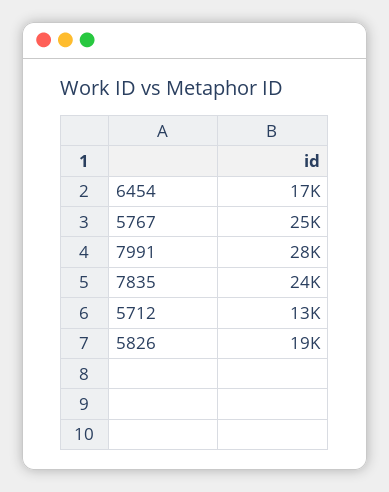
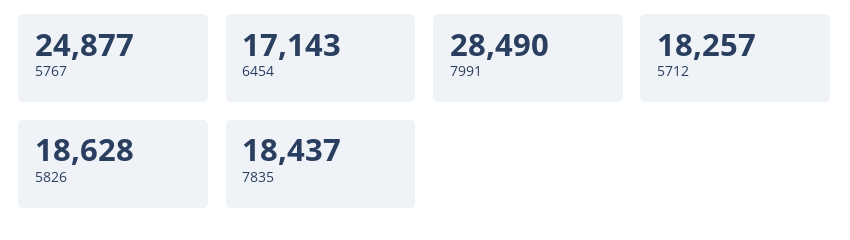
7835: 24000 -> 18437
5712: 13000 -> 18257

